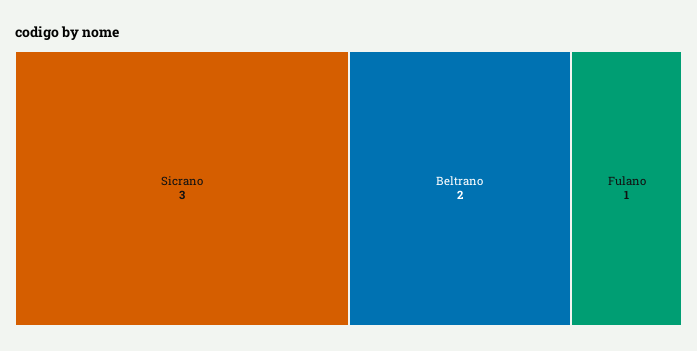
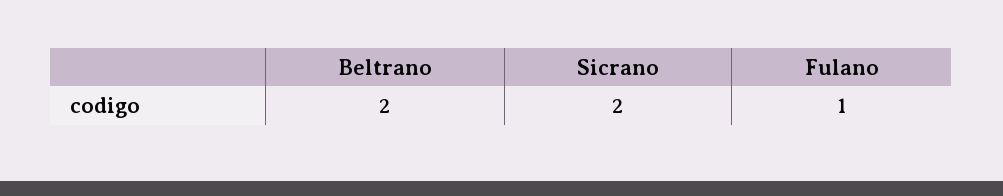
Sicrano: 3 -> 2

